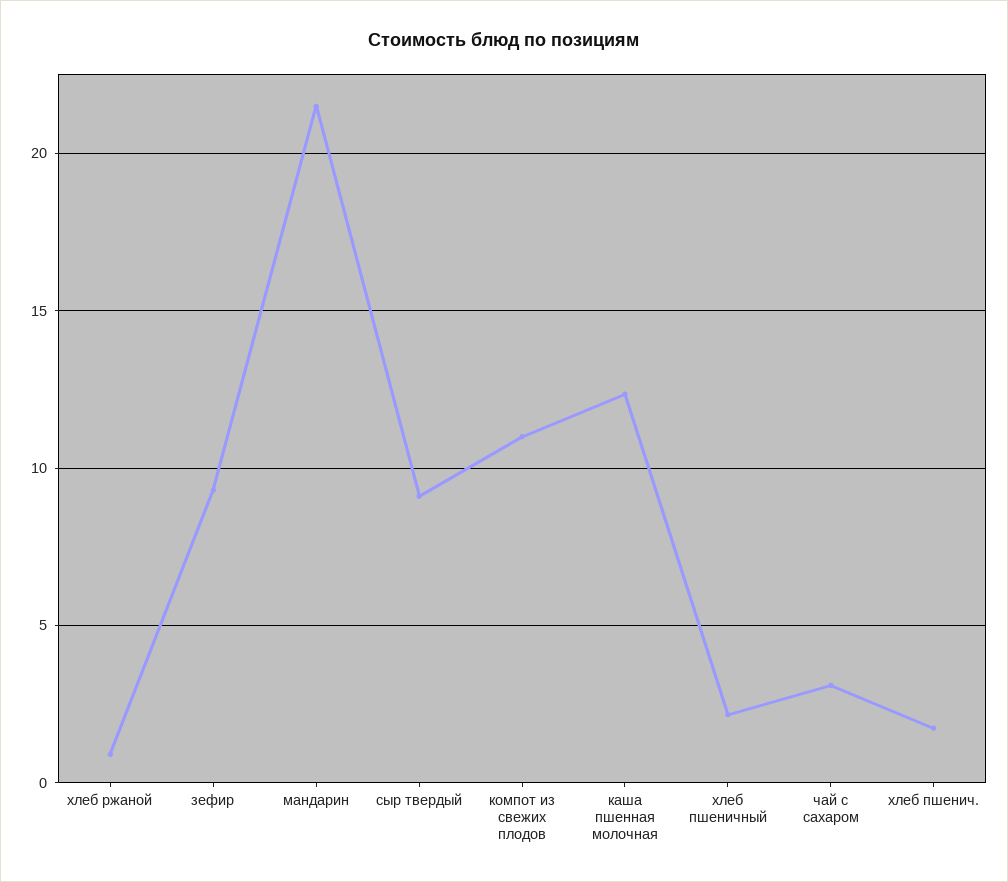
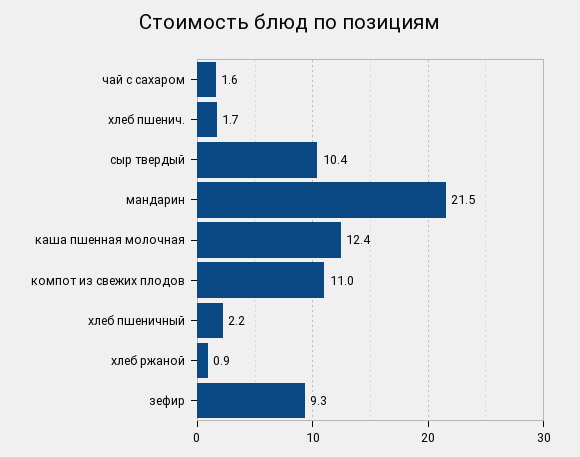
сыр твердый: 9 -> 10.4
чай с сахаром: 3 -> 1.6

